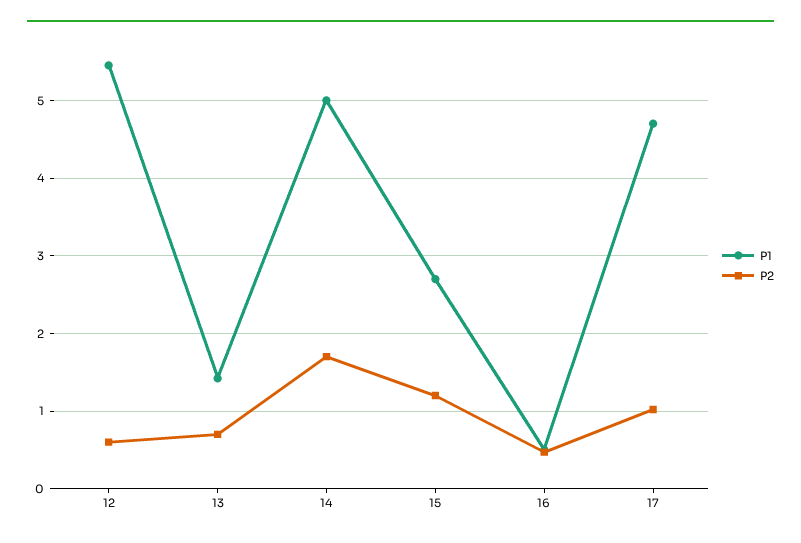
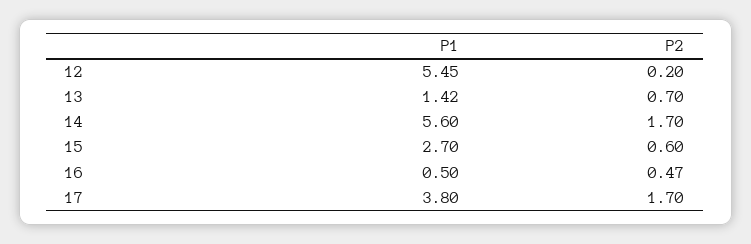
P2, 12: 0.6 -> 0.2
P1, 14: 5 -> 5.6
P2, 15: 1.2 -> 0.6
P1, 17: 4.7 -> 3.8
P2, 17: 1 -> 1.7

